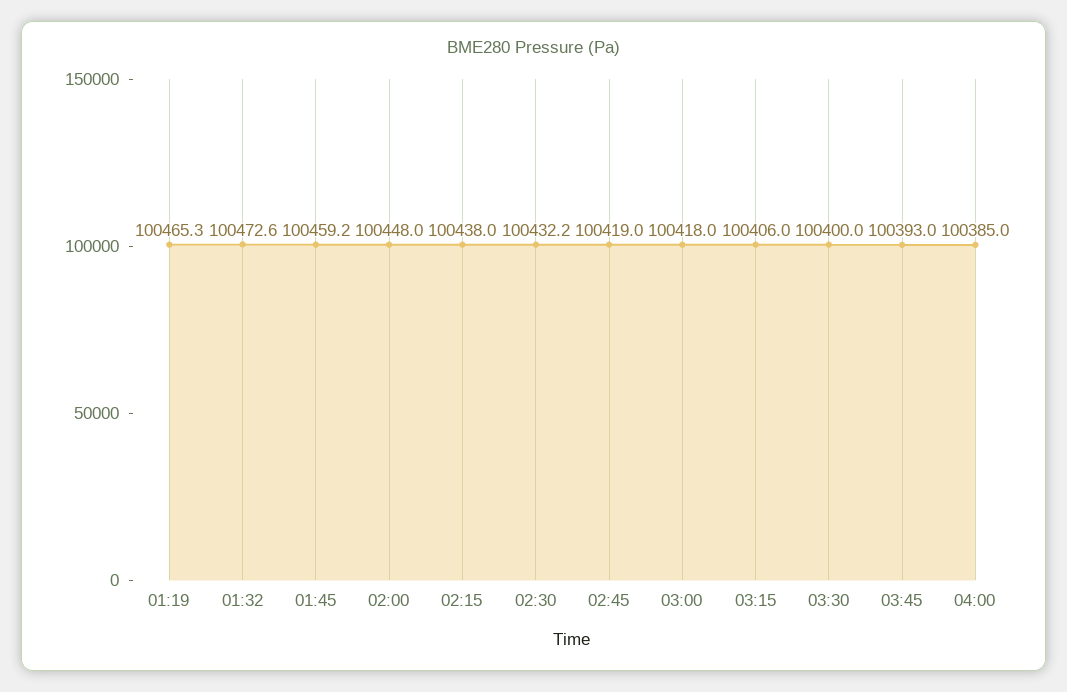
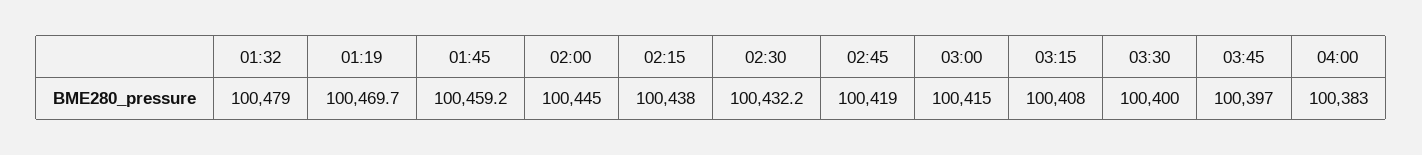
01:19: 100465.3 -> 100469.7
01:32: 100472.6 -> 100479
02:00: 100448 -> 100445
03:00: 100418 -> 100415
03:15: 100406 -> 100408
03:45: 100393 -> 100397
04:00: 100385 -> 100383

